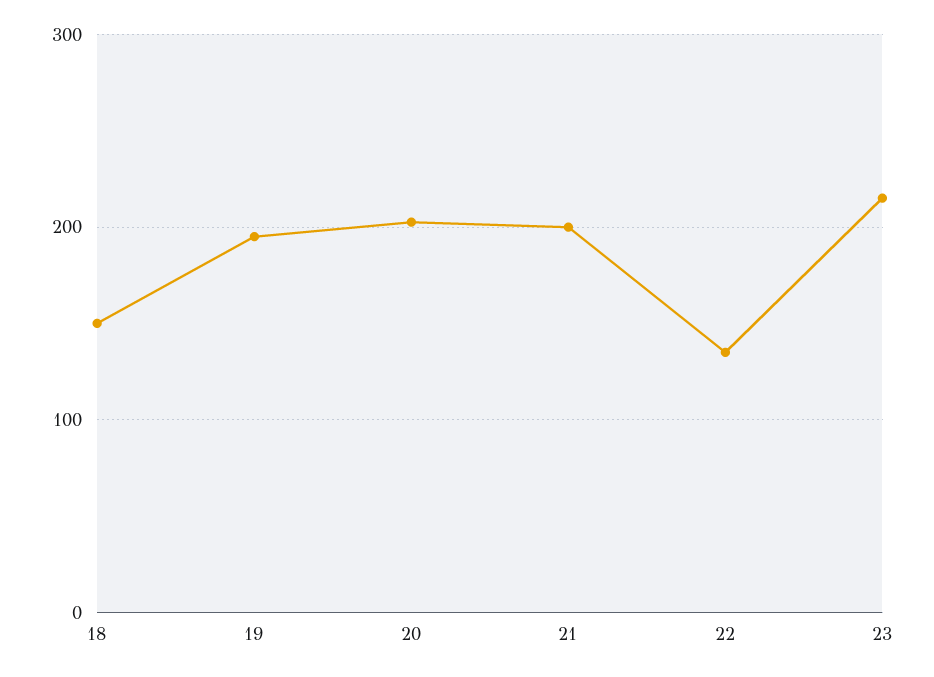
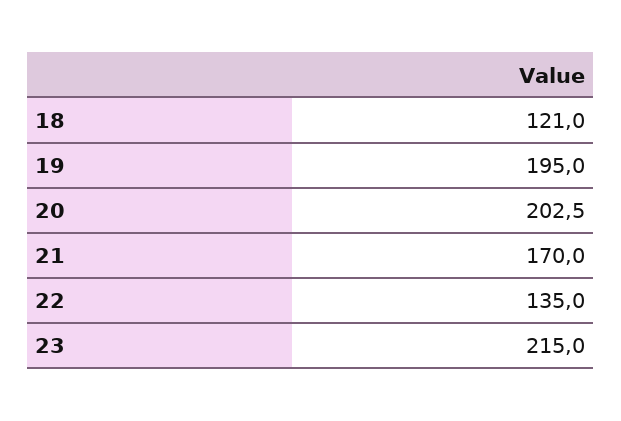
18: 150 -> 121
21: 200 -> 170

